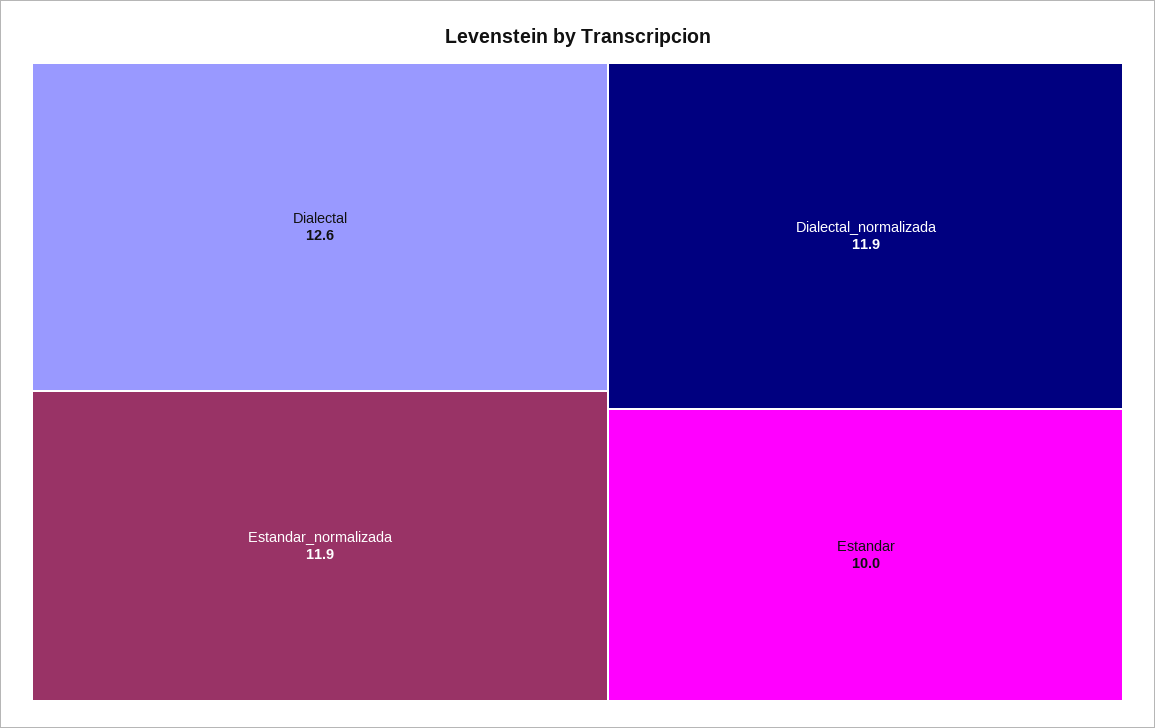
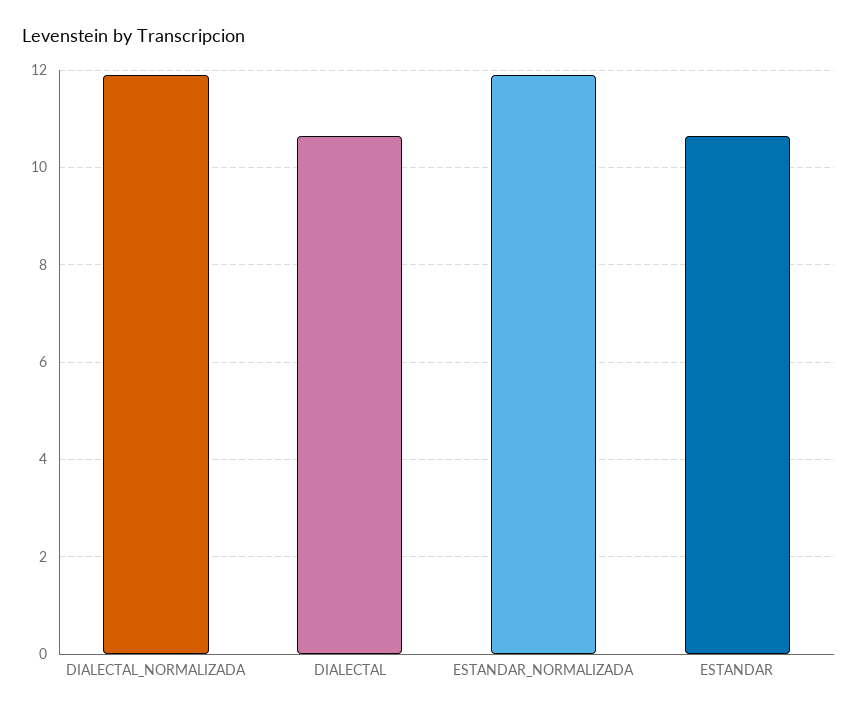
Dialectal: 12.6 -> 10.6
Estandar: 10 -> 10.6

